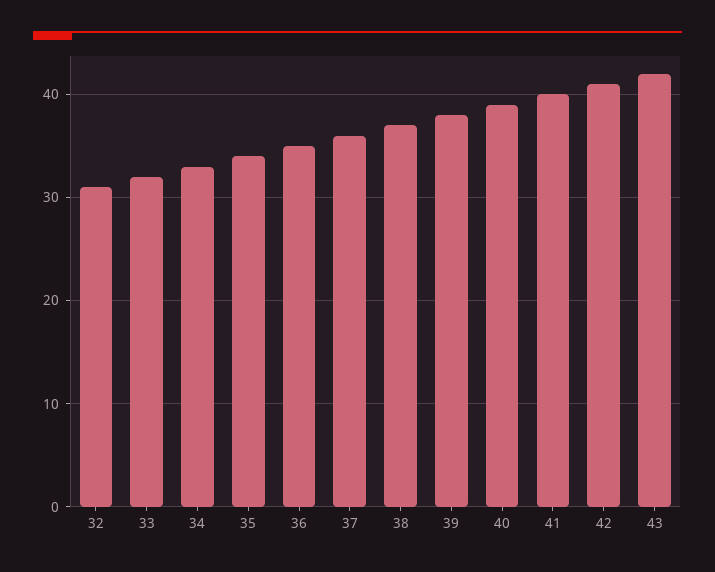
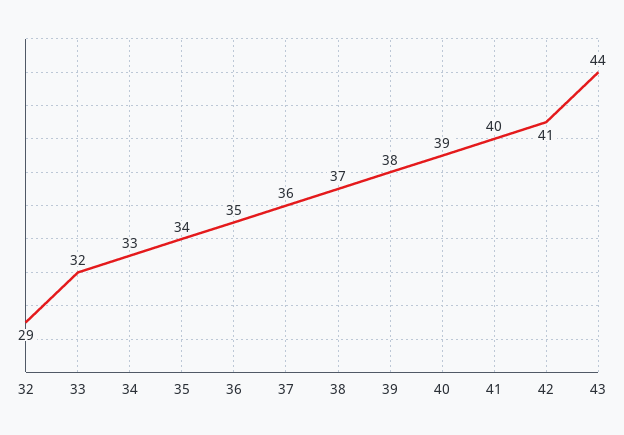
32: 31 -> 29
43: 42 -> 44

